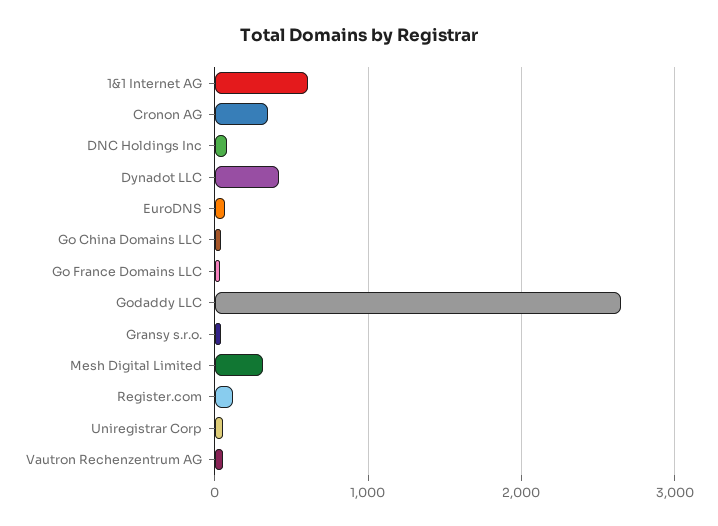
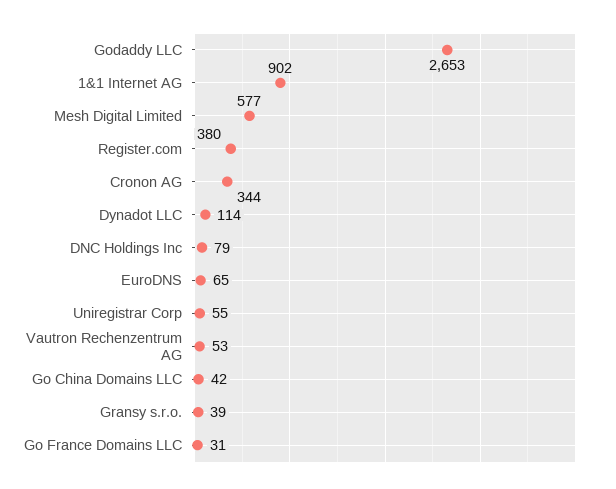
1&1 Internet AG: 600 -> 902
Dynadot LLC: 400 -> 114
Mesh Digital Limited: 300 -> 577
Register.com: 100 -> 380

